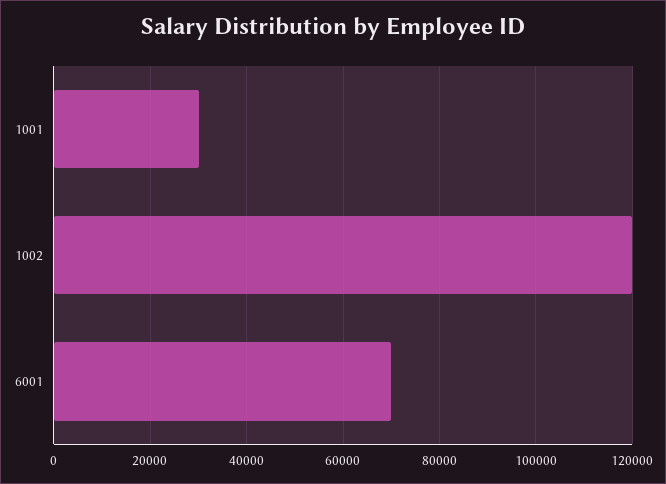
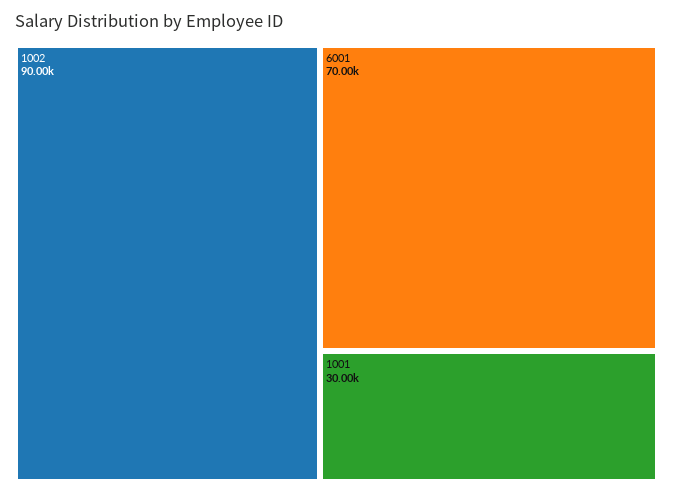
1002: 120000 -> 90000

